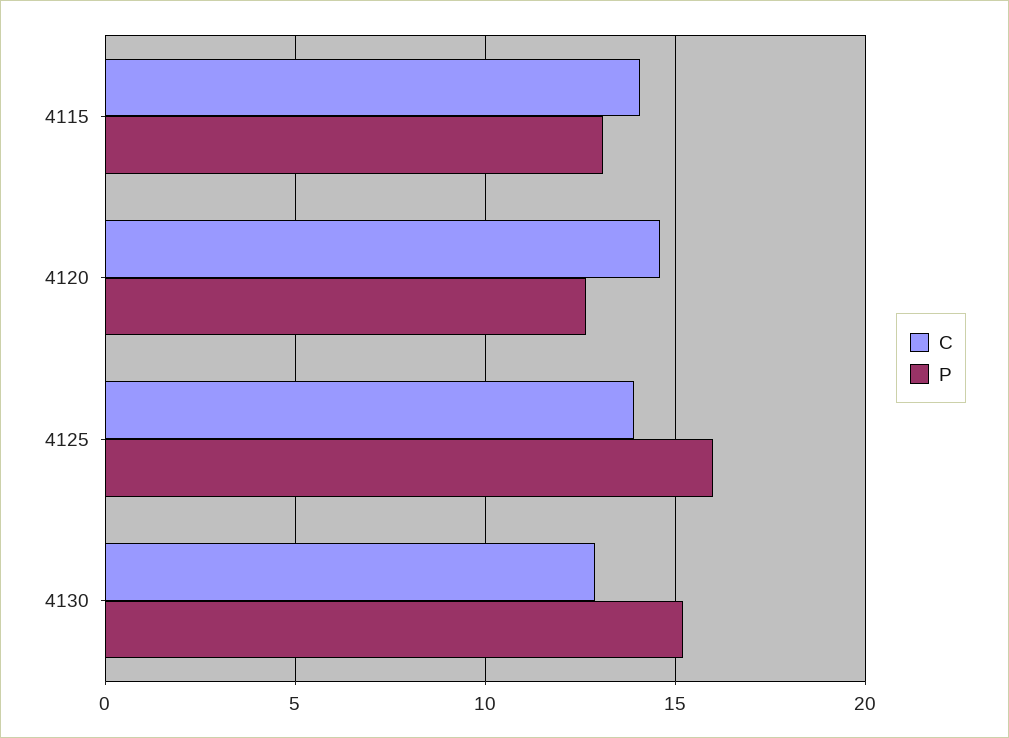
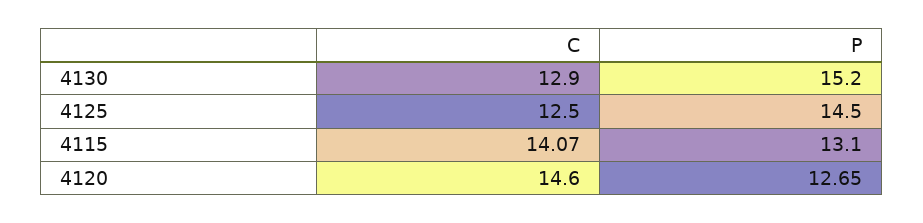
C, 4125: 14 -> 12.5
P, 4125: 16 -> 14.5

